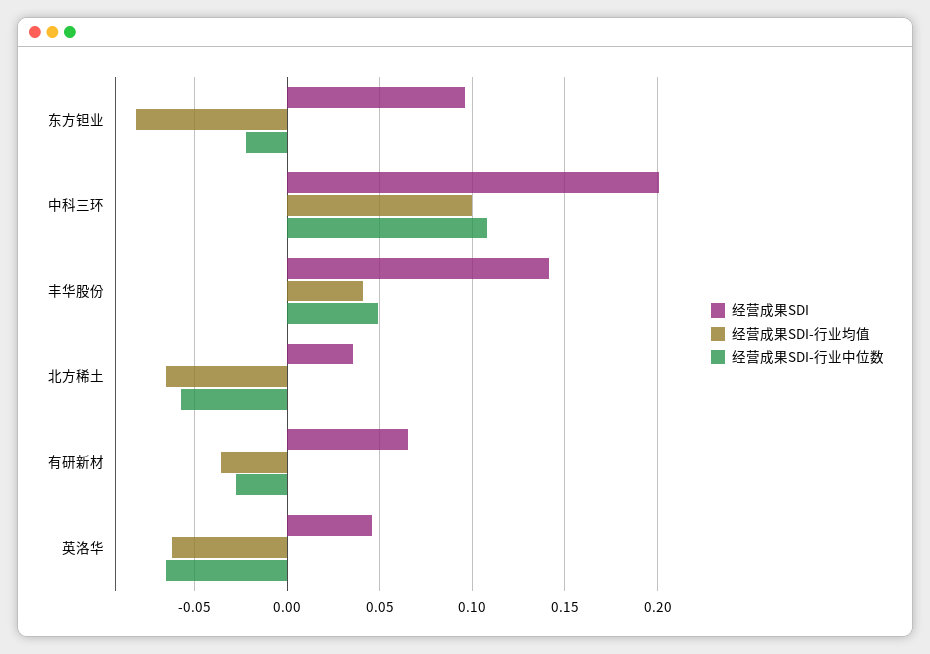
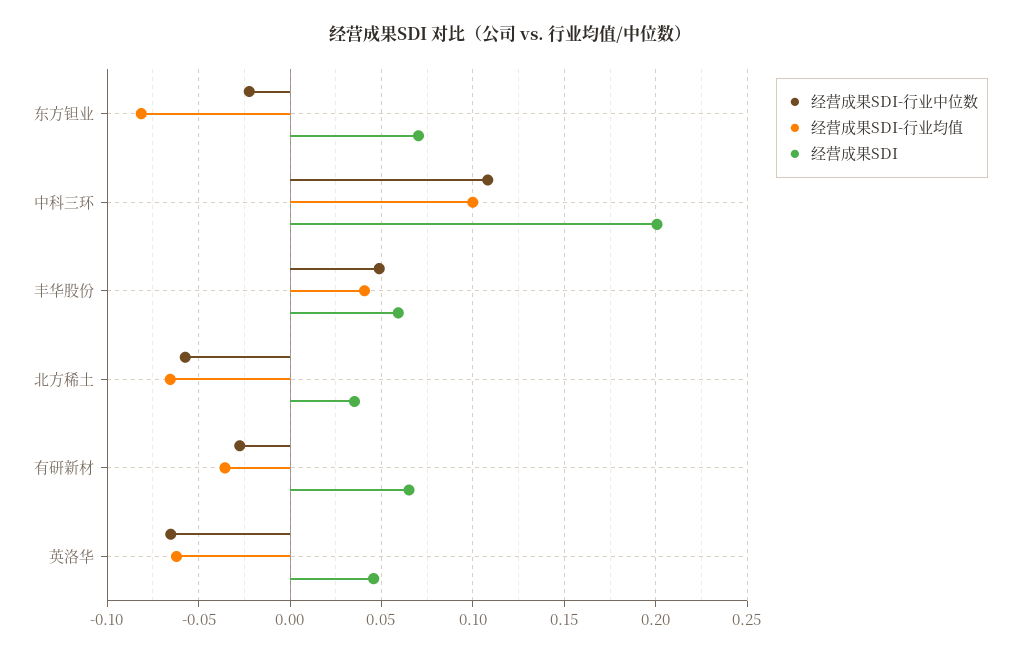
经营成果SDI, 东方钽业: 0.095 -> 0.07
经营成果SDI, 丰华股份: 0.14 -> 0.06

